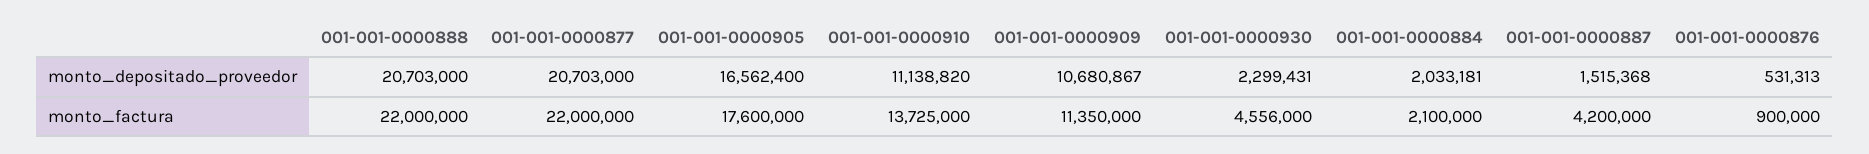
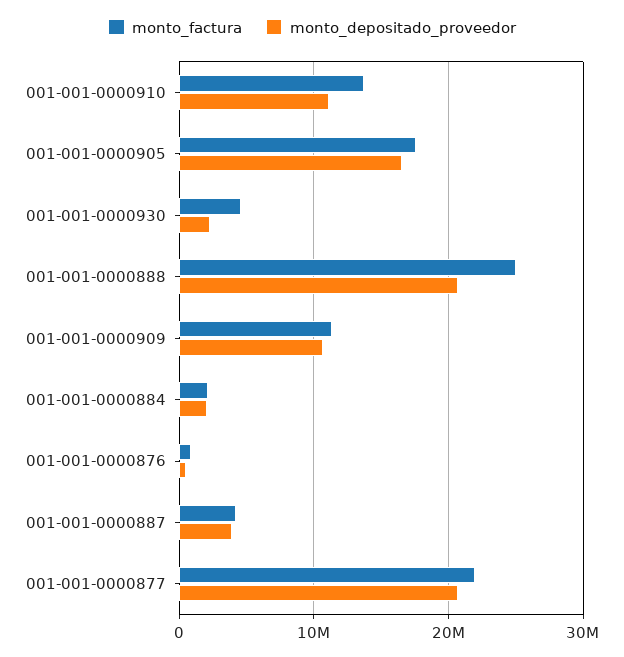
monto_depositado_proveedor, 001-001-0000887: 1515368 -> 4000000
monto_factura, 001-001-0000888: 22000000 -> 25000000

